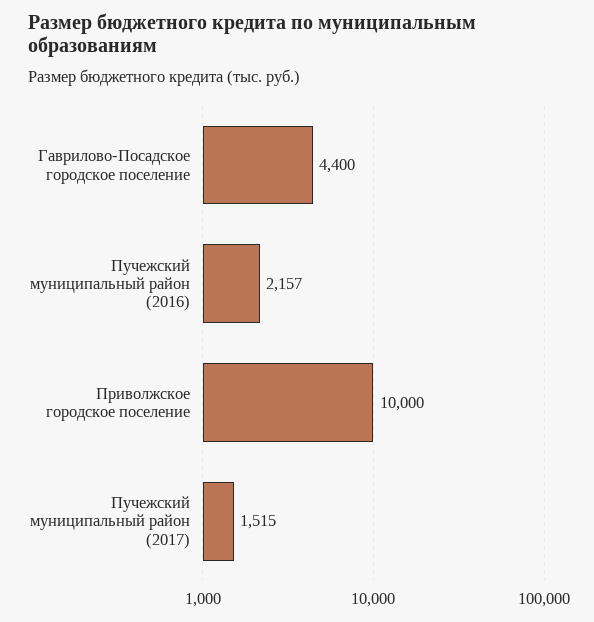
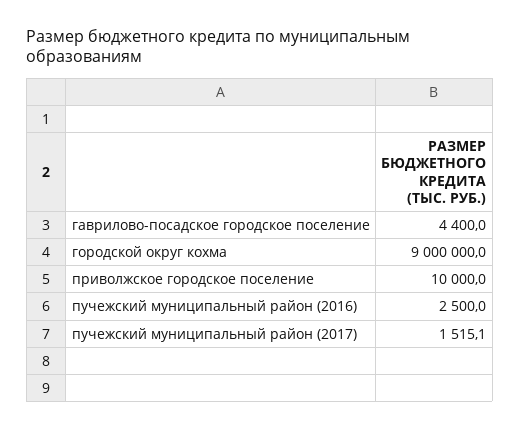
Пучежский муниципальный район (2016): 2157 -> 2500
городской округ кохма: none -> 9000000

